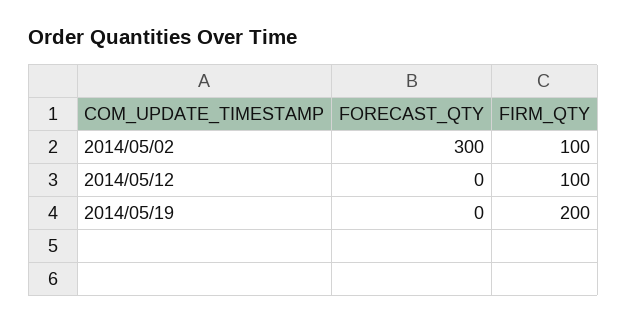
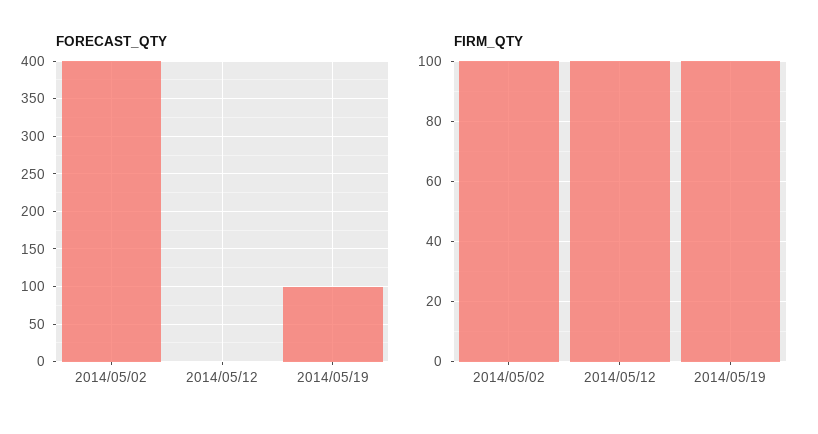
FORECAST_QTY, 2014/05/02: 300 -> 400
FORECAST_QTY, 2014/05/19: 0 -> 100
FIRM_QTY, 2014/05/19: 200 -> 100

